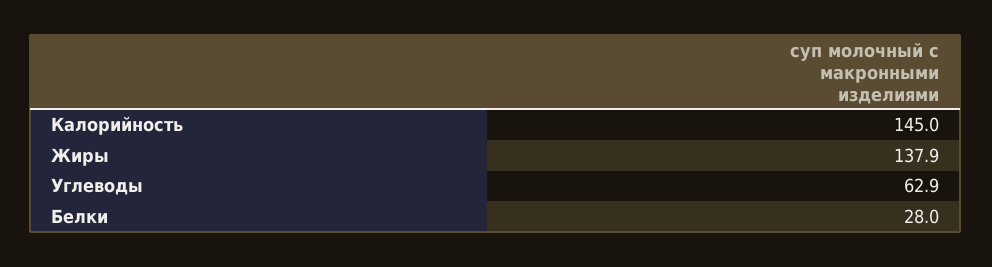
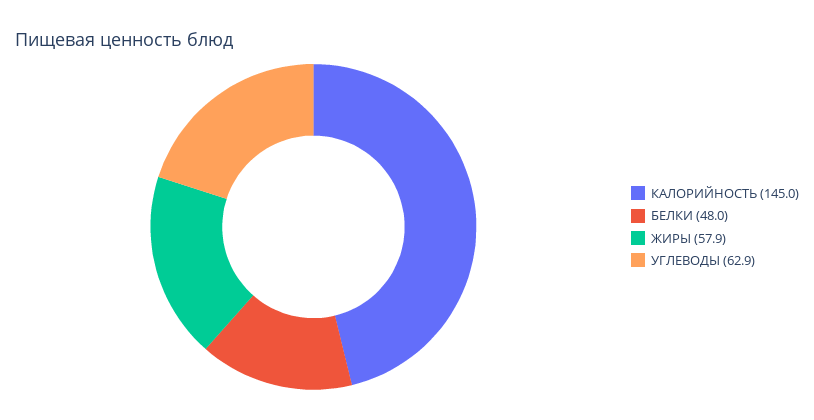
Жиры: 137.9 -> 57.9
Белки: 28 -> 48

